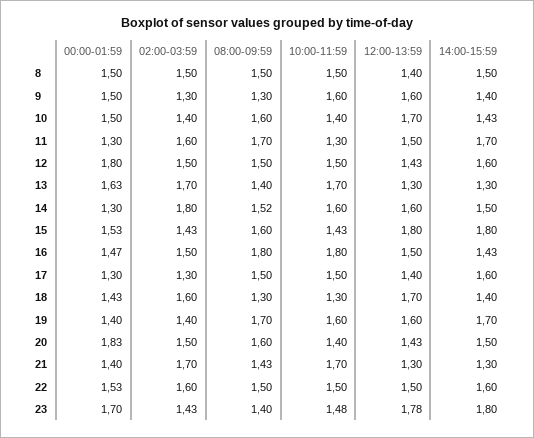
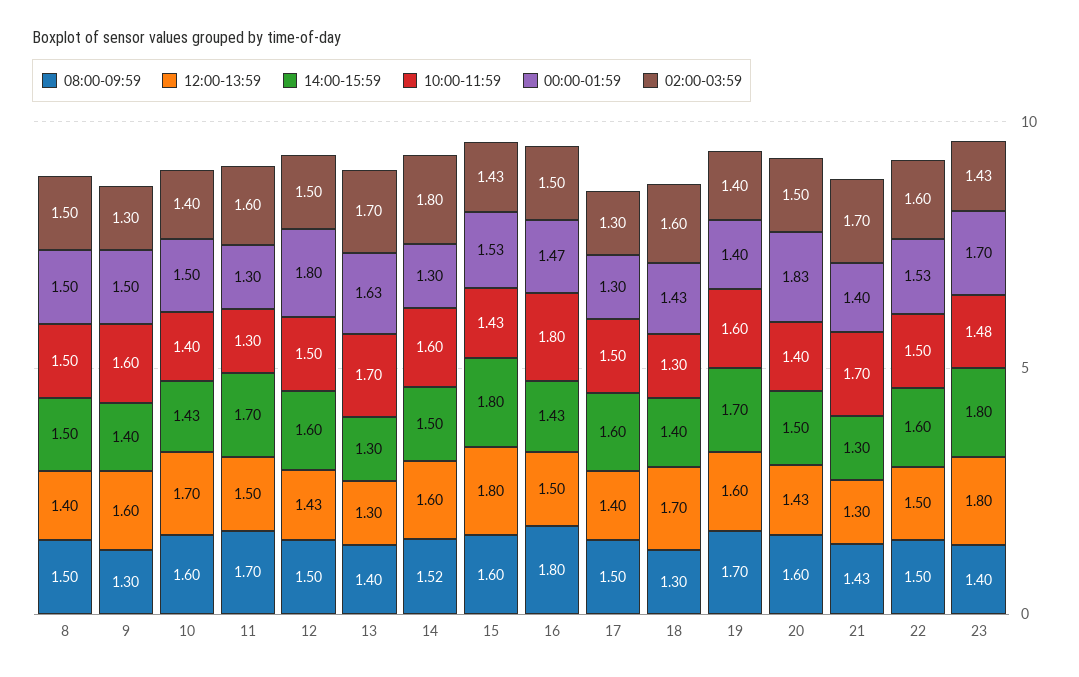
12:00-13:59, 23: 1.78 -> 1.8

